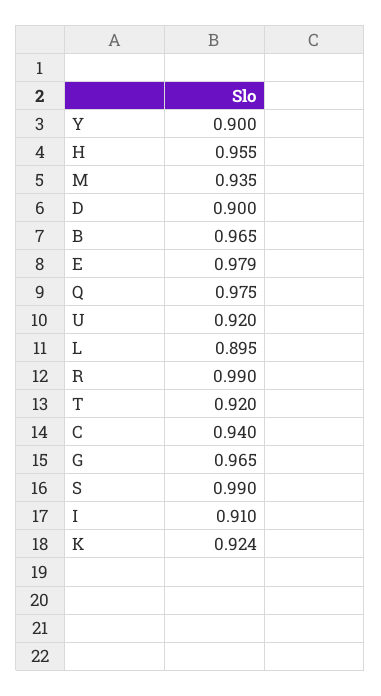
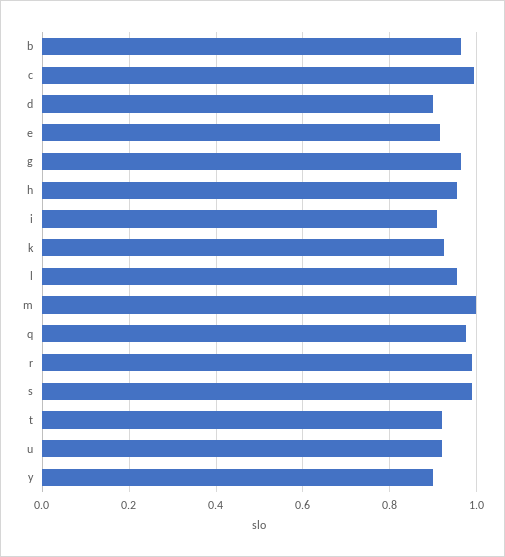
M: 0.935 -> 1
E: 0.979 -> 0.92
L: 0.895 -> 0.96
C: 0.94 -> 1

